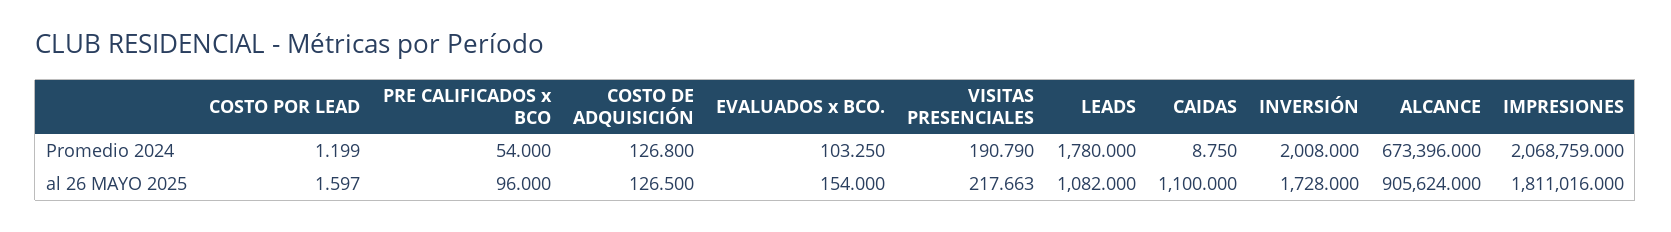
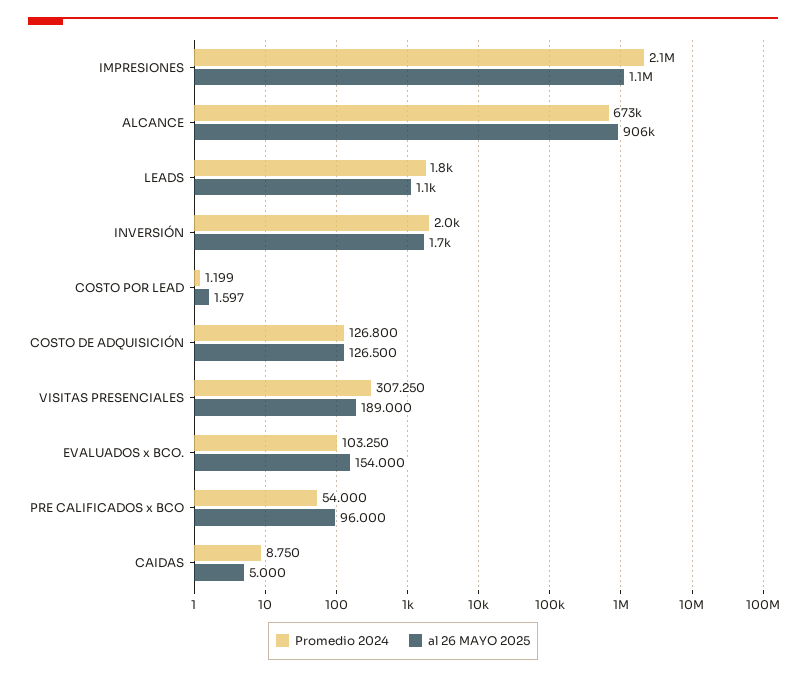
Promedio 2024, VISITAS PRESENCIALES: 190.79 -> 307.25
al 26 MAYO 2025, VISITAS PRESENCIALES: 217.663 -> 189
al 26 MAYO 2025, CAIDAS: 1100 -> 5
al 26 MAYO 2025, IMPRESIONES: 1811016 -> 1100000

